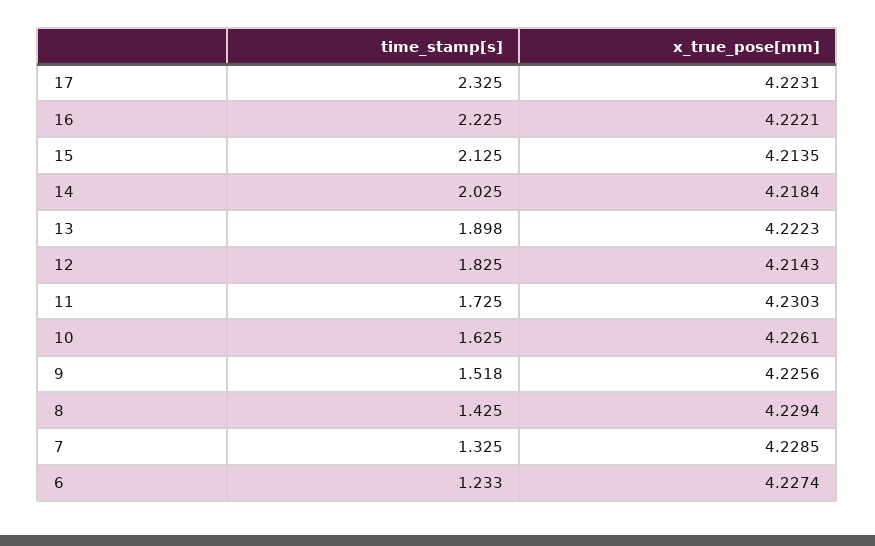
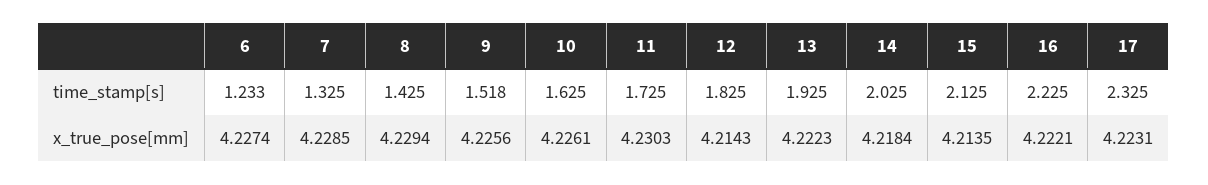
time_stamp[s], 13: 1.898 -> 1.925

